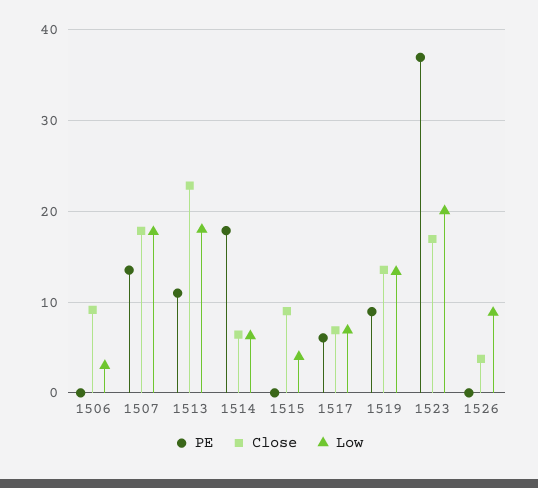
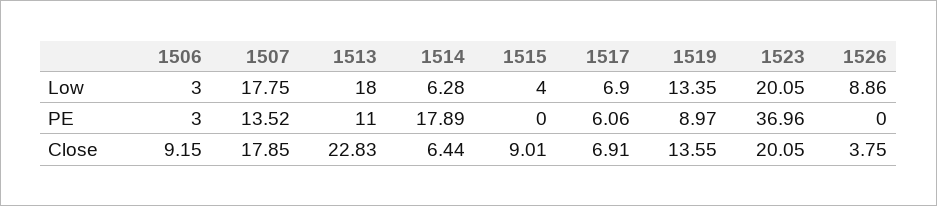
PE, 1506: 0 -> 3
Close, 1523: 17 -> 20.05

